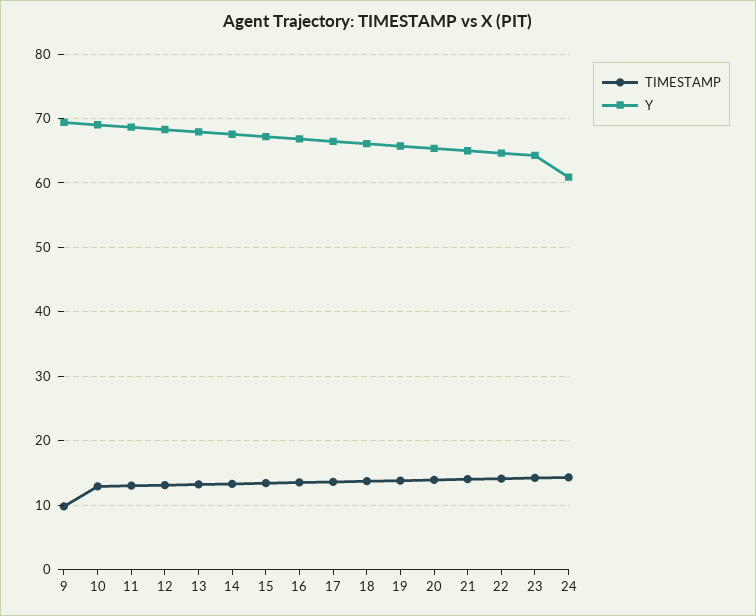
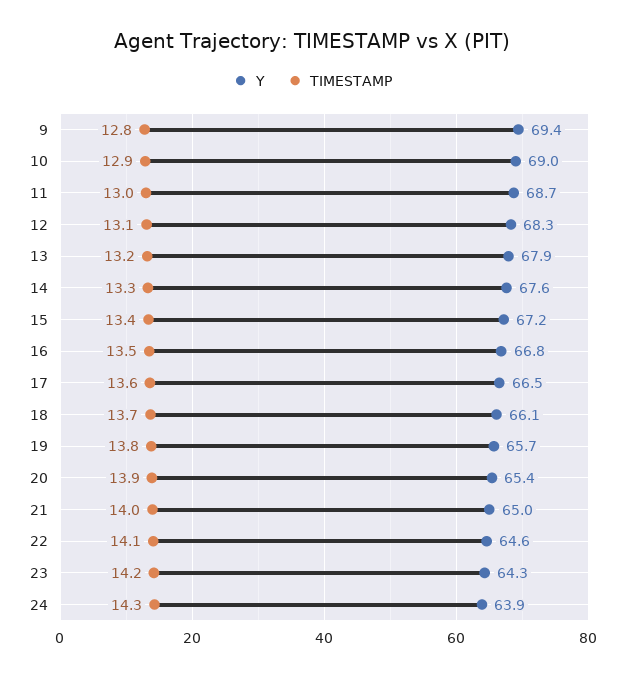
TIMESTAMP, 9: 10 -> 12.8
Y, 24: 61 -> 63.9

